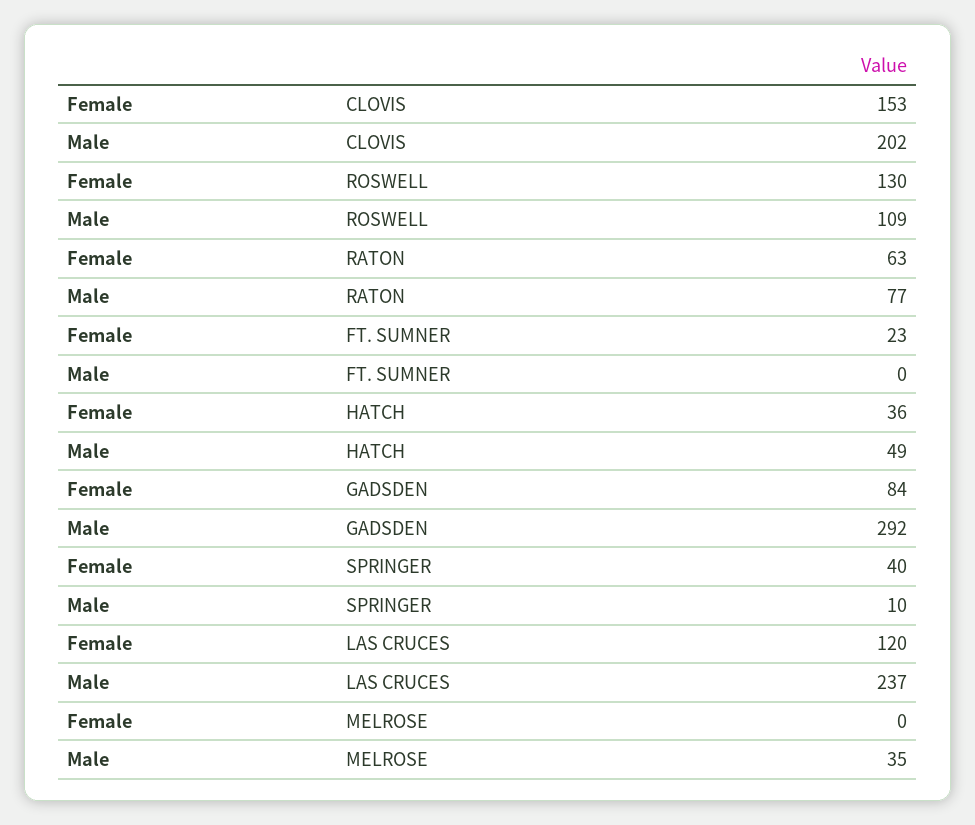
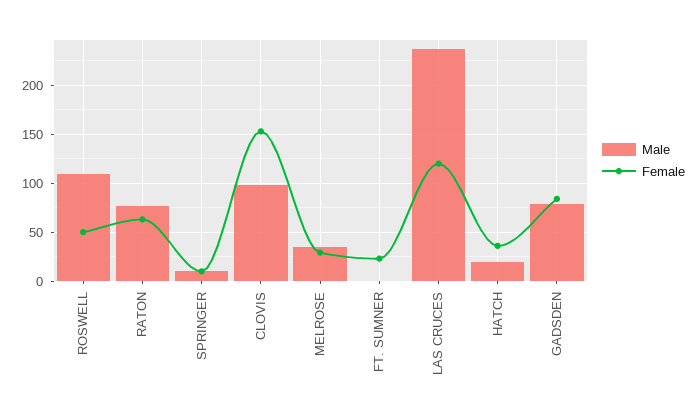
Male, CLOVIS: 202 -> 100
Female, ROSWELL: 130 -> 50
Male, HATCH: 49 -> 20
Male, GADSDEN: 292 -> 80
Female, SPRINGER: 40 -> 10
Female, MELROSE: 0 -> 30

